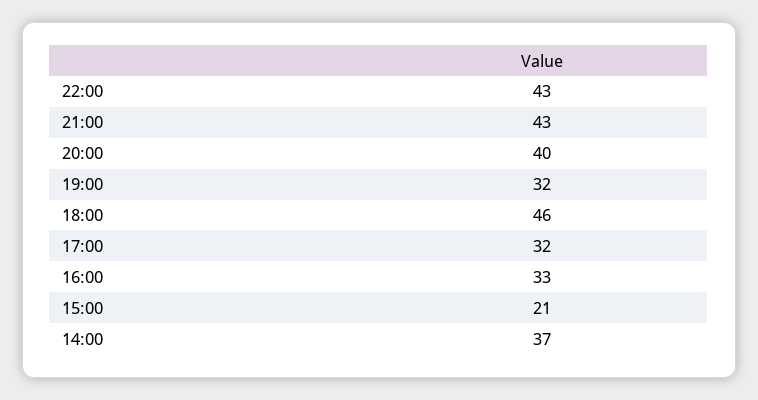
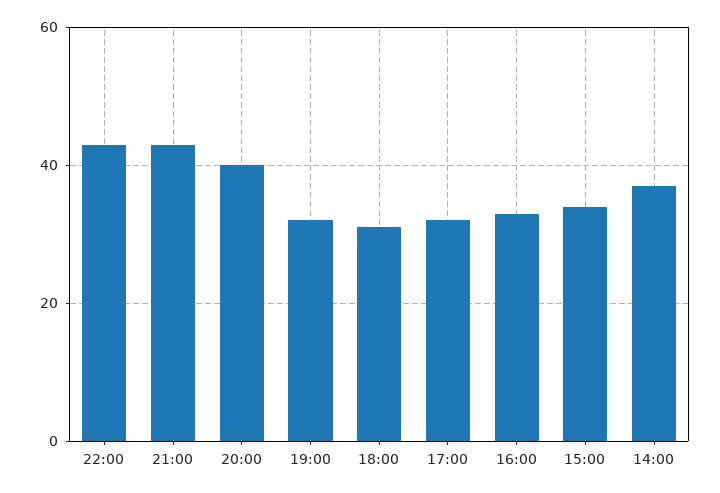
18:00: 46 -> 30
15:00: 21 -> 35

